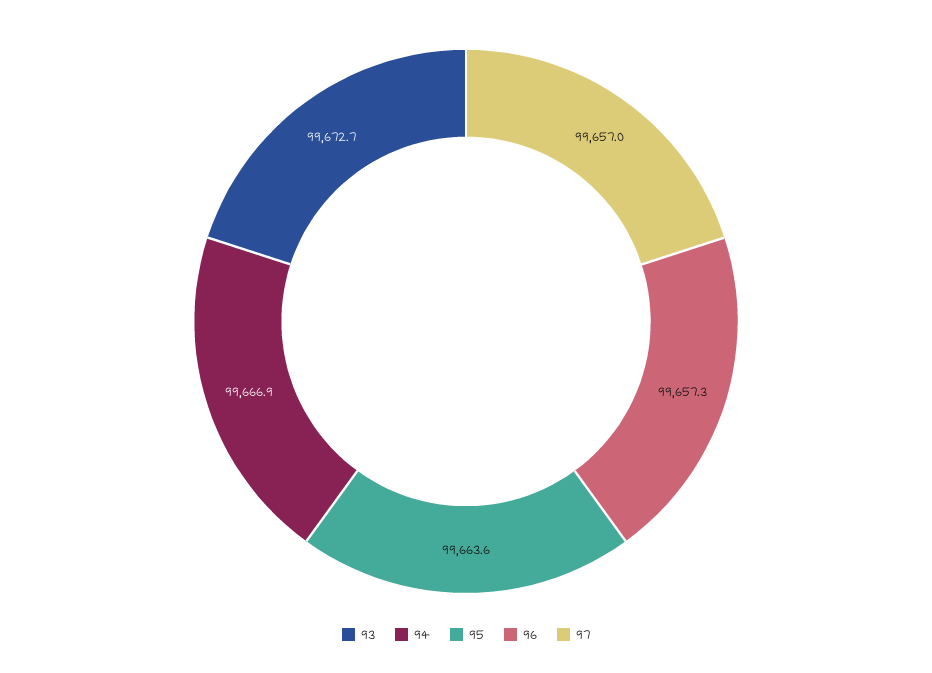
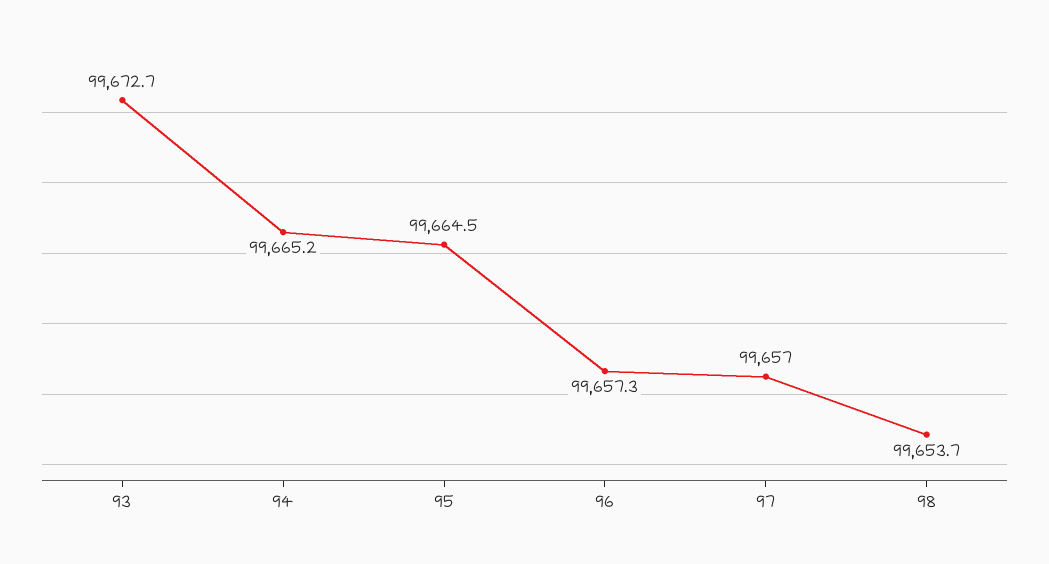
94: 99666.9 -> 99665.2
95: 99663.6 -> 99664.5
98: none -> 99653.7

